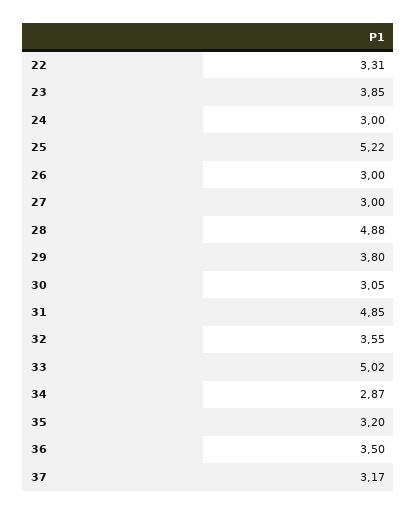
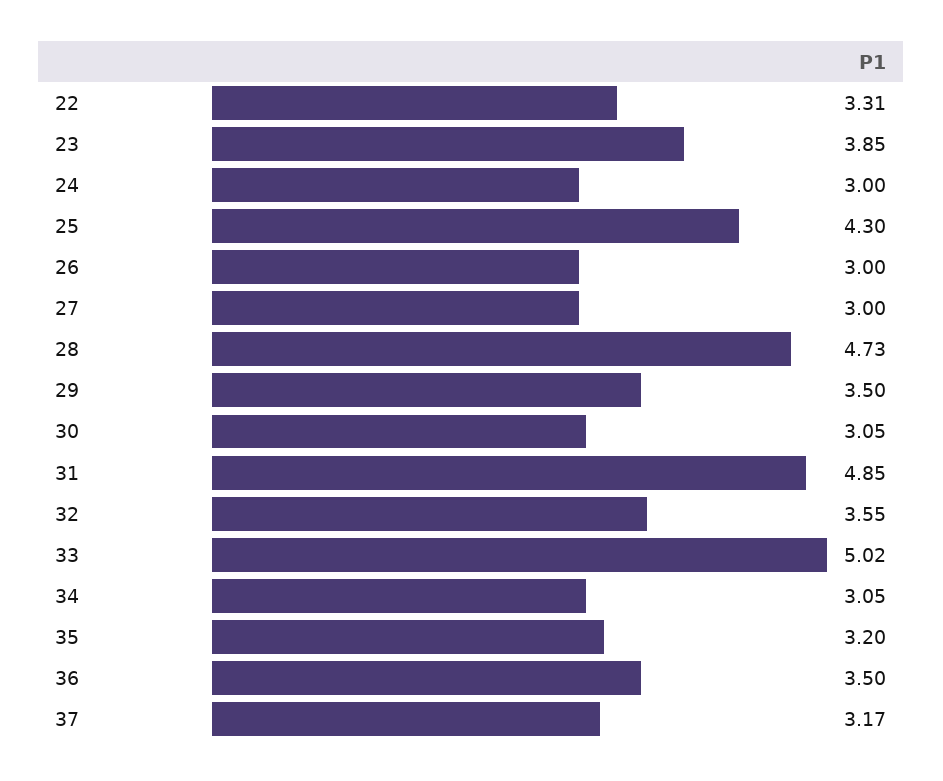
25: 5.22 -> 4.3
28: 4.88 -> 4.73
29: 3.8 -> 3.5
34: 2.87 -> 3.05

